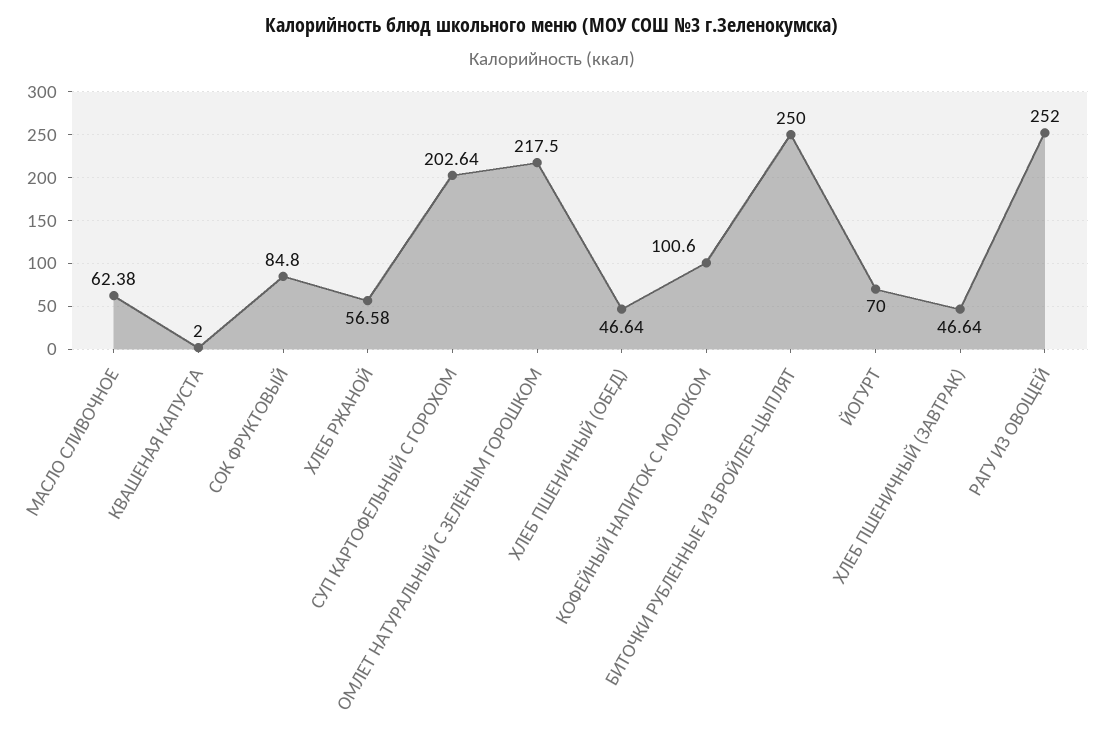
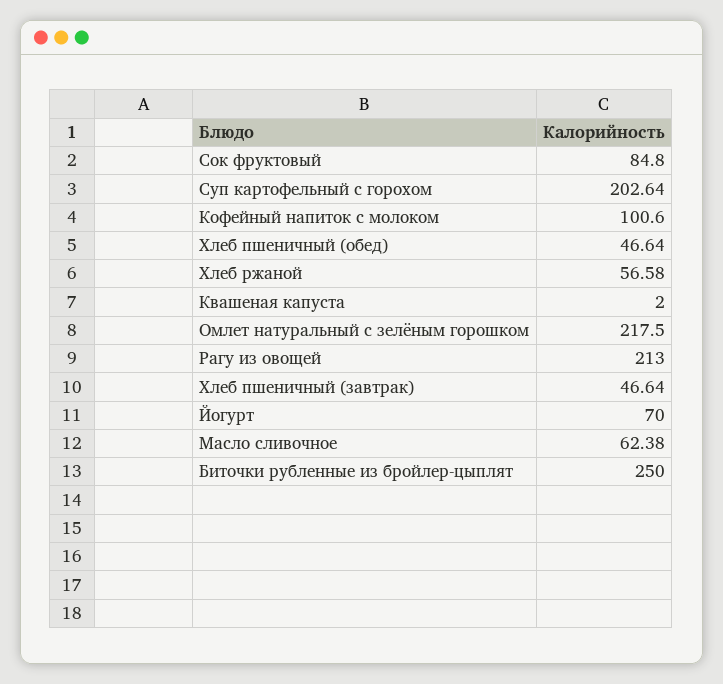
РАГУ ИЗ ОВОЩЕЙ: 252 -> 213

